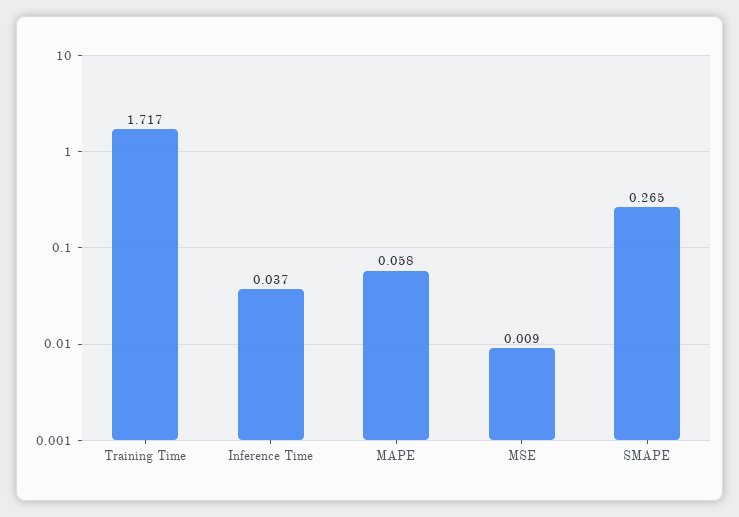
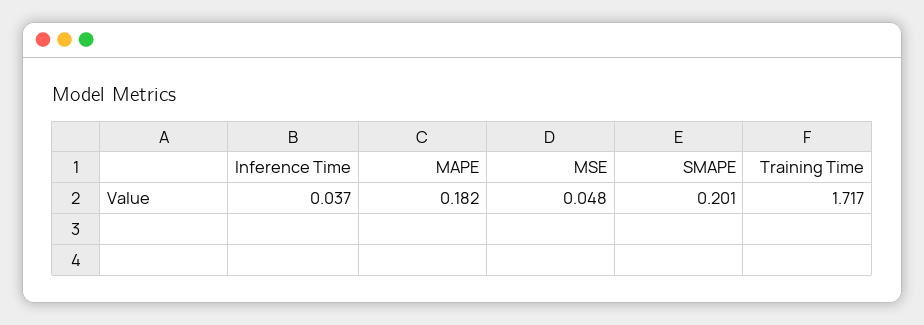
MAPE: 0.058 -> 0.182
MSE: 0.009 -> 0.048
SMAPE: 0.265 -> 0.201

